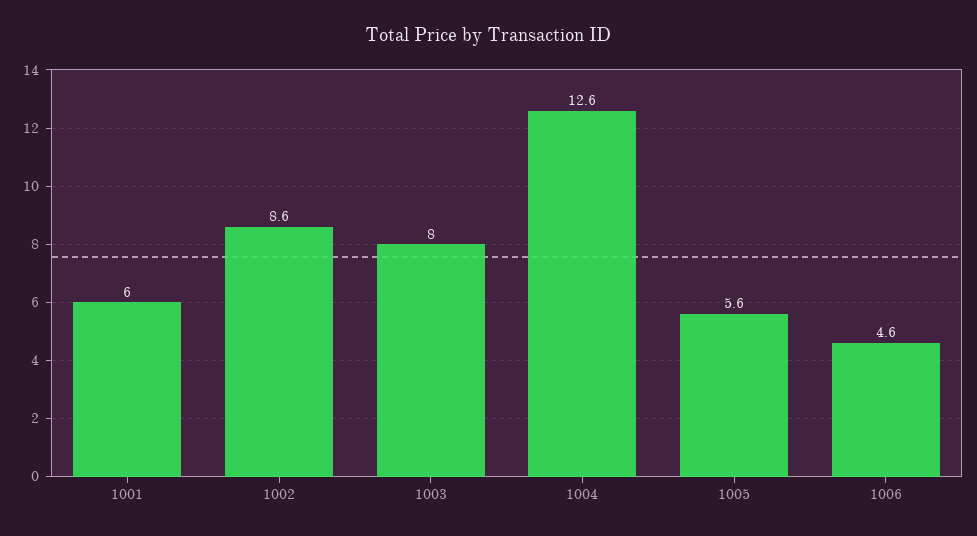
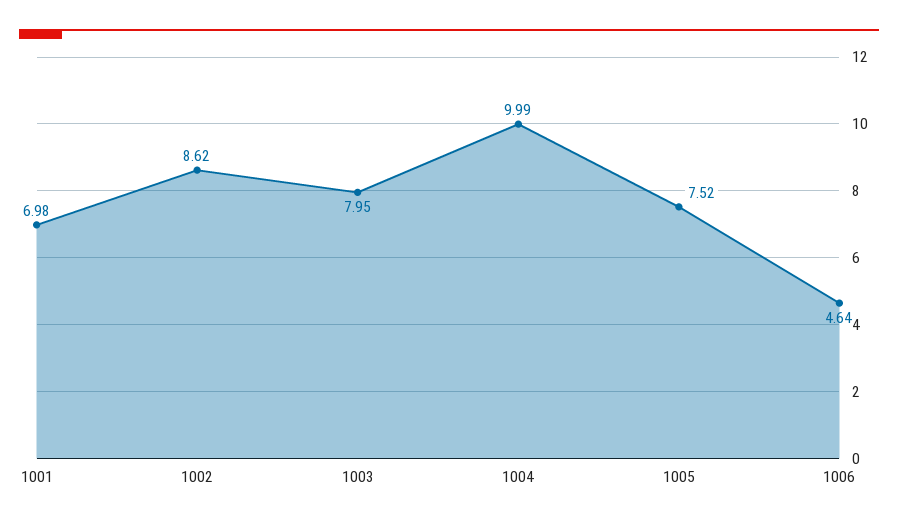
1001: 6 -> 6.98
1004: 12.6 -> 9.99
1005: 5.6 -> 7.52

